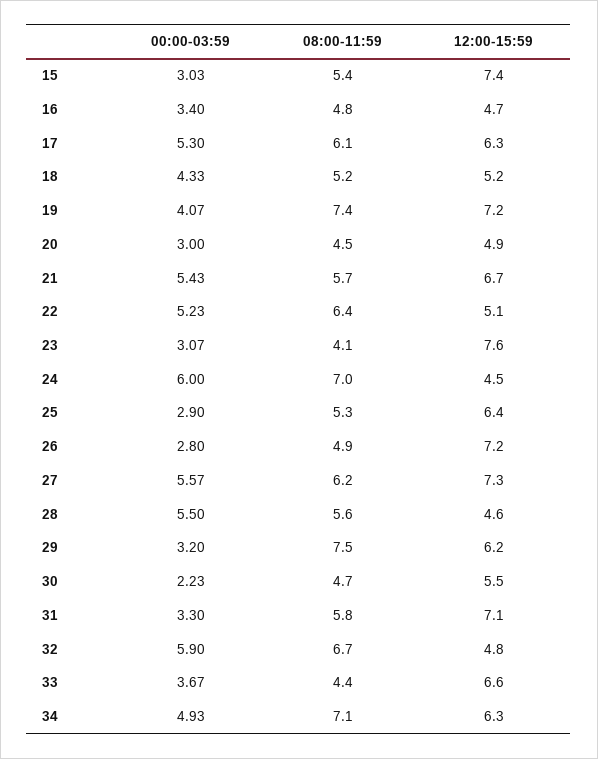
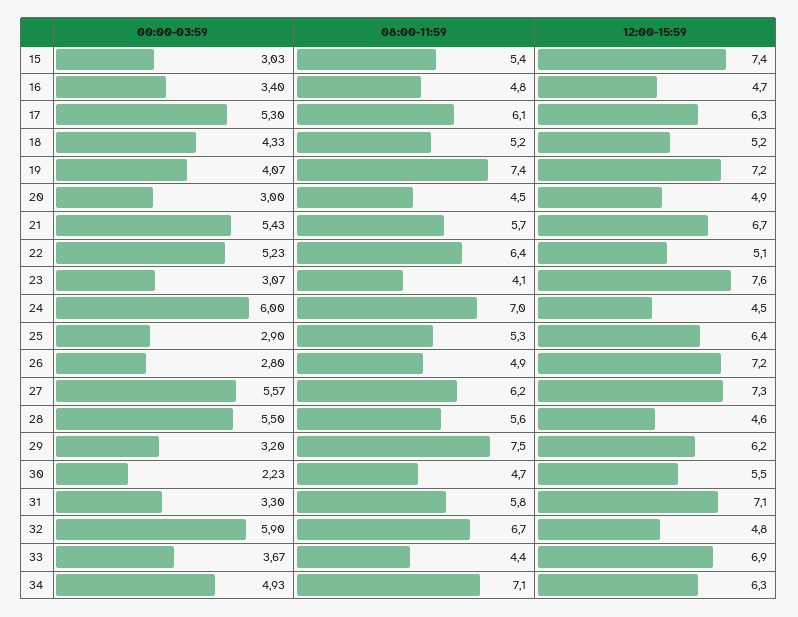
12:00-15:59, 33: 6.6 -> 6.9

